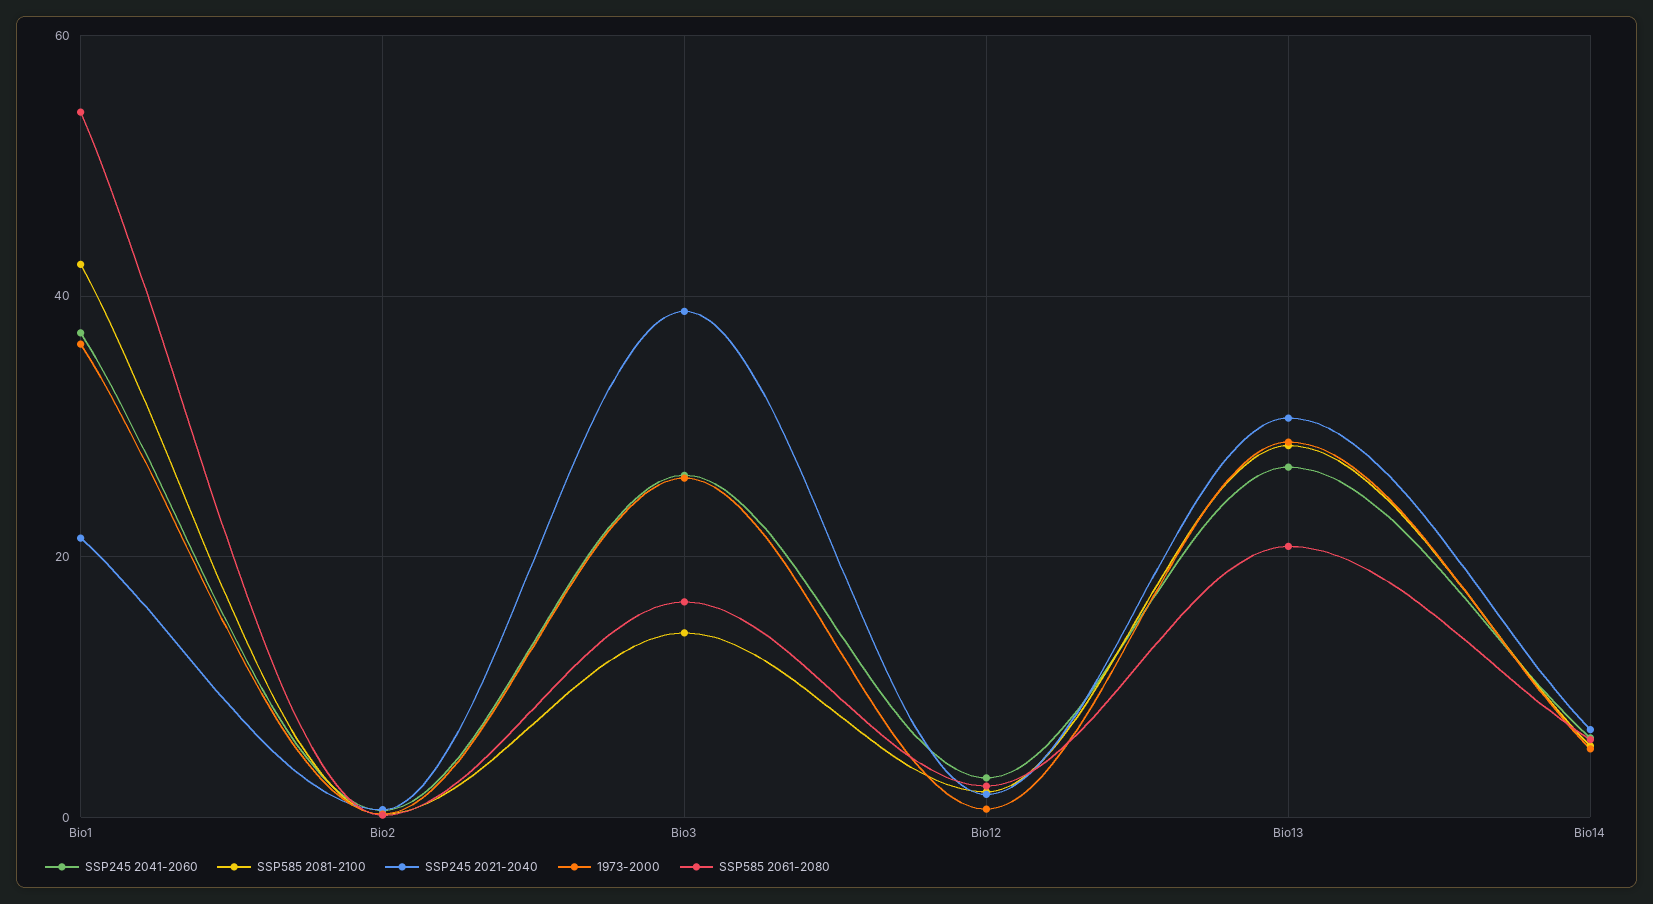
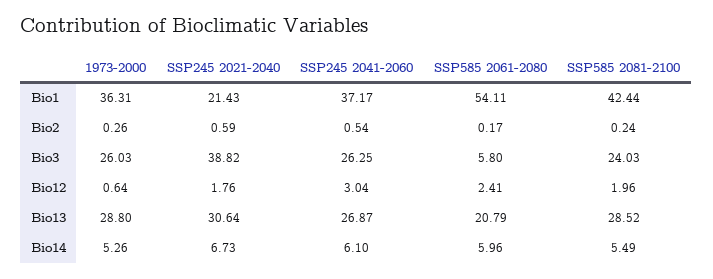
SSP585 2081-2100, Bio3: 14 -> 24.03
SSP585 2061-2080, Bio3: 16 -> 5.8

